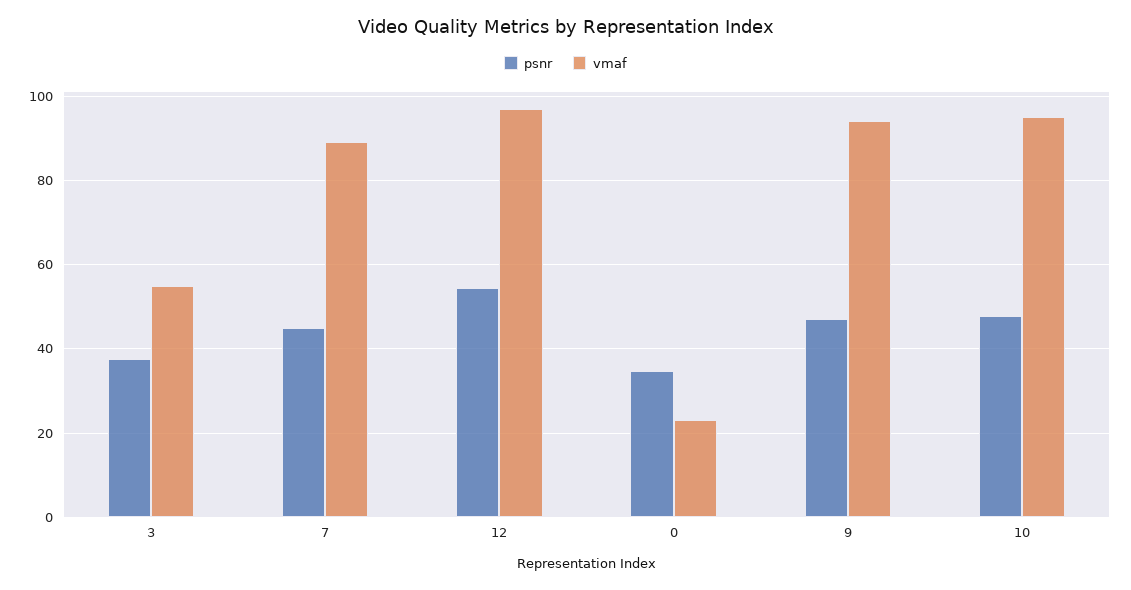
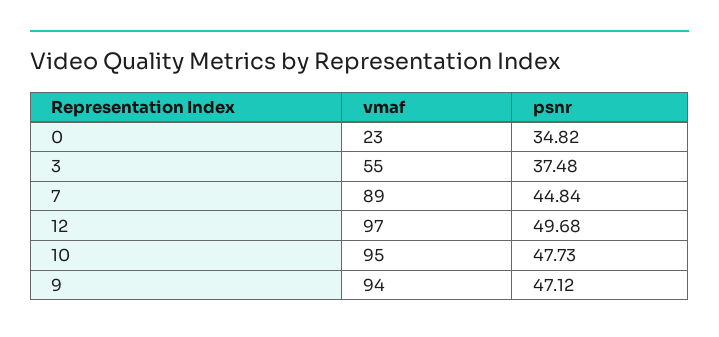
psnr, 12: 54 -> 49.68

